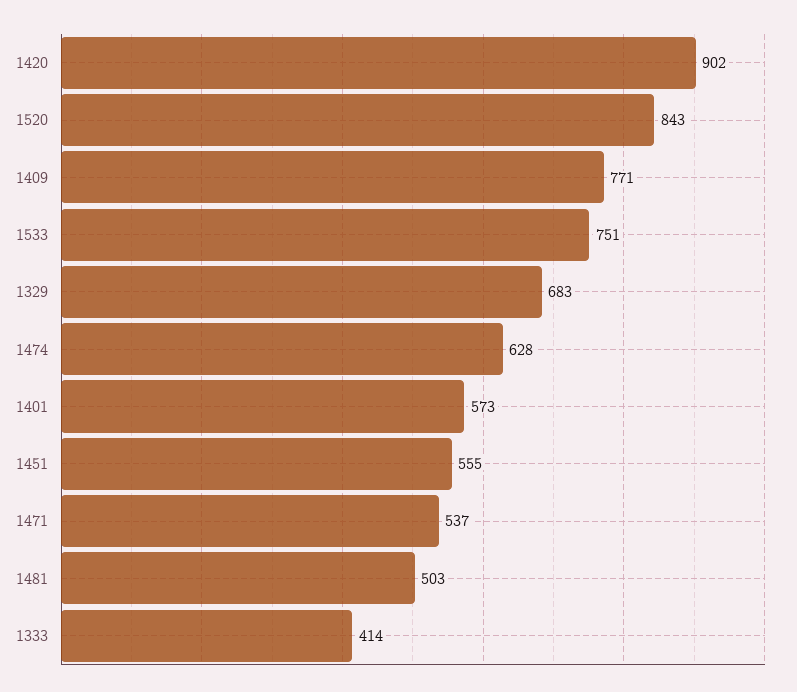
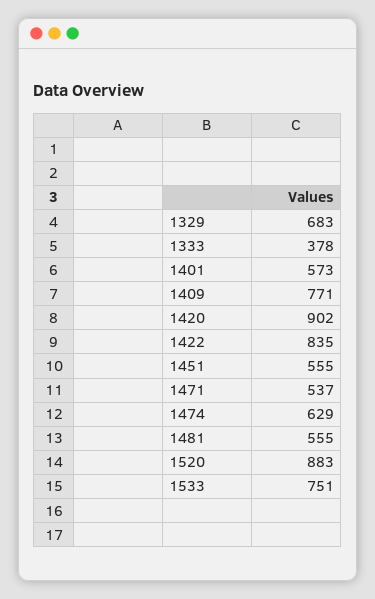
1520: 843 -> 883
1474: 628 -> 629
1481: 503 -> 555
1333: 414 -> 378
1422: none -> 835

